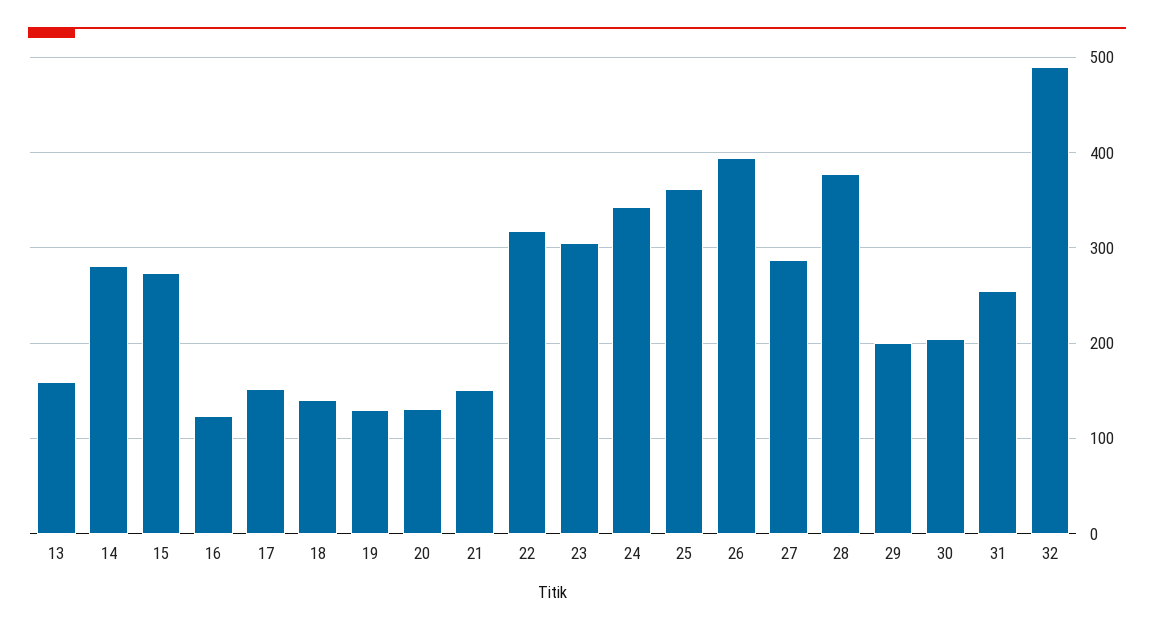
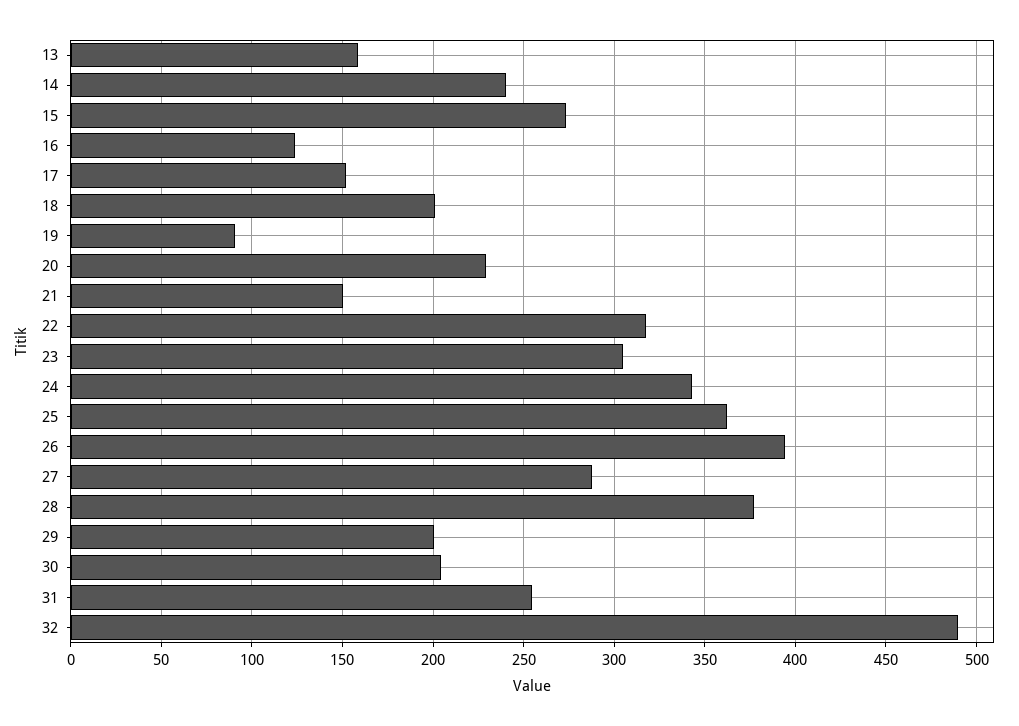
14: 280 -> 240
18: 140 -> 200
19: 130 -> 90
20: 130 -> 230

